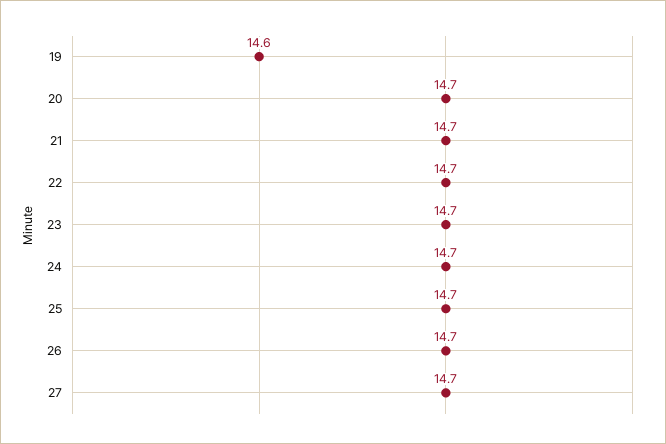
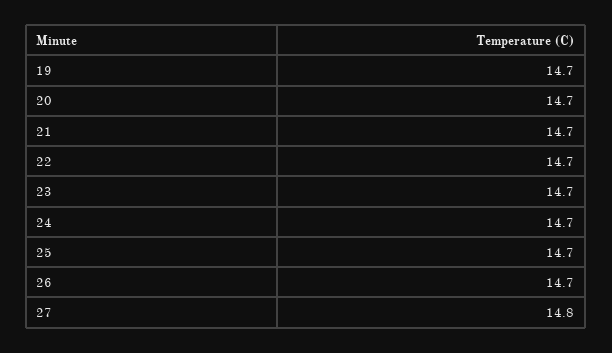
19: 14.6 -> 14.7
27: 14.7 -> 14.8

